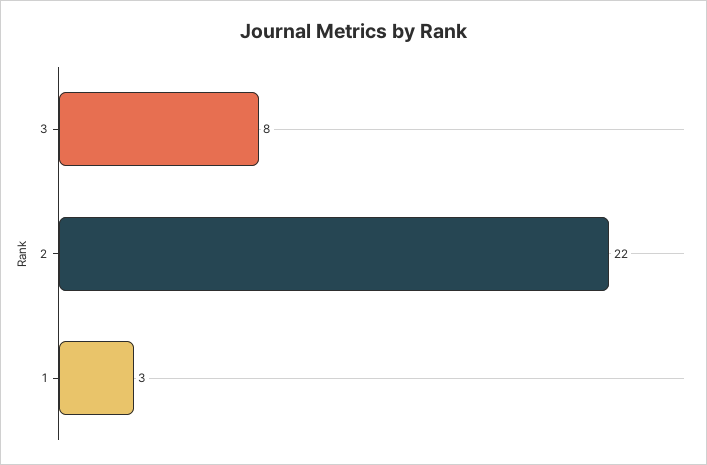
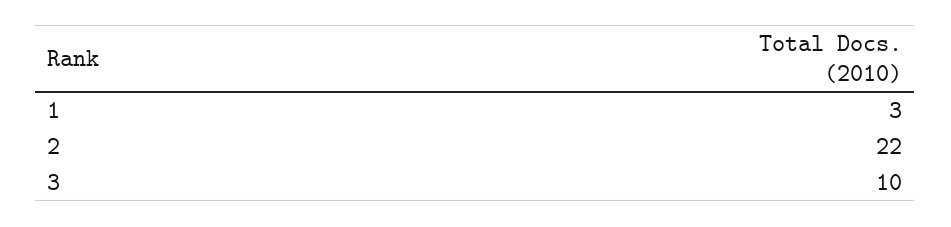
3: 8 -> 10

